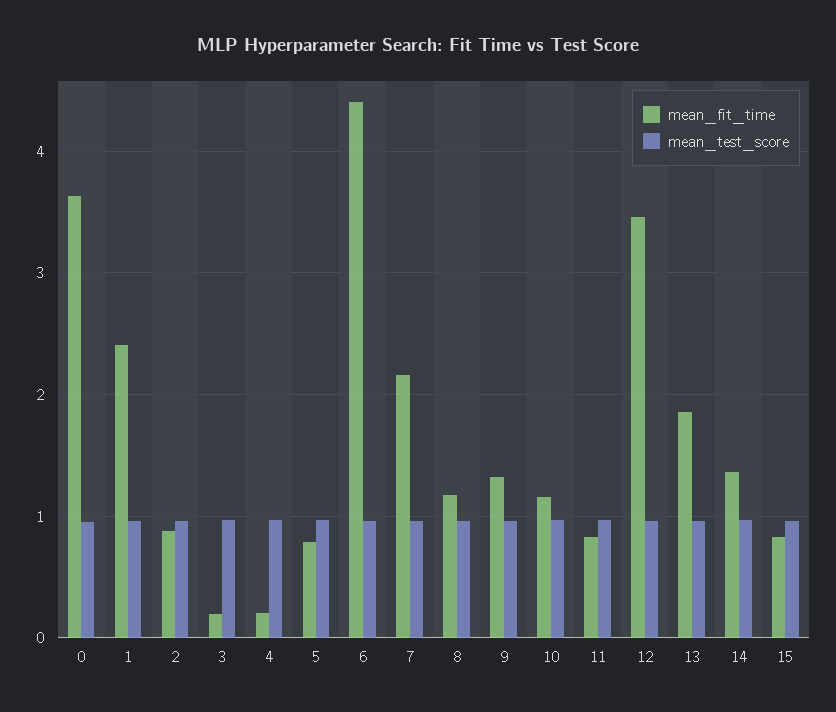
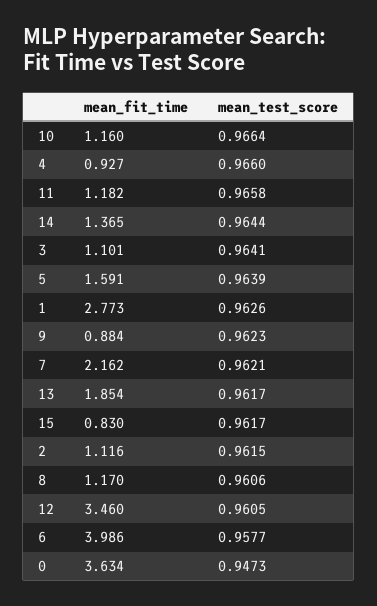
mean_fit_time, 1: 2.4 -> 2.773
mean_fit_time, 2: 0.9 -> 1.116
mean_fit_time, 3: 0.2 -> 1.101
mean_fit_time, 4: 0.2 -> 0.927
mean_fit_time, 5: 0.8 -> 1.591
mean_fit_time, 6: 4.4 -> 3.986
mean_fit_time, 9: 1.3 -> 0.884
mean_fit_time, 11: 0.8 -> 1.182

